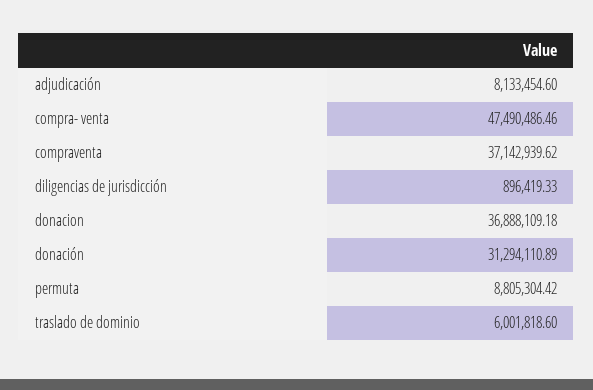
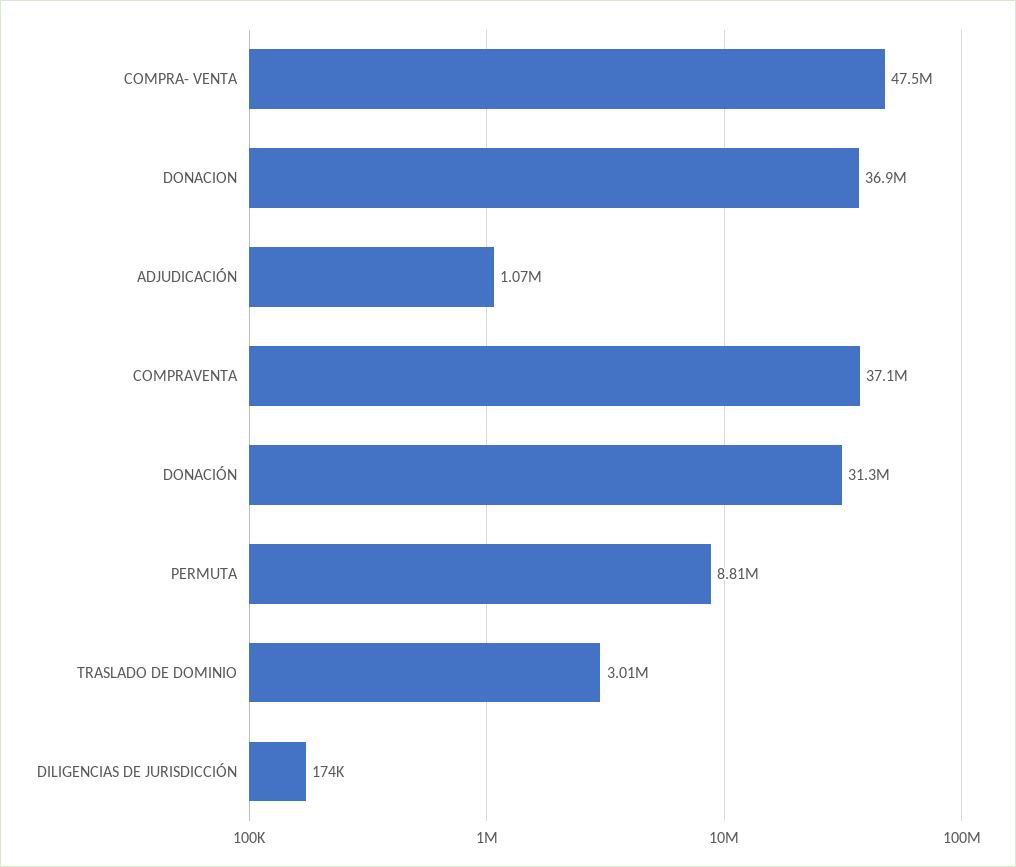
adjudicación: 8133454.6 -> 1070000
diligencias de jurisdicción: 896419.33 -> 174000
traslado de dominio: 6001818.6 -> 3010000

